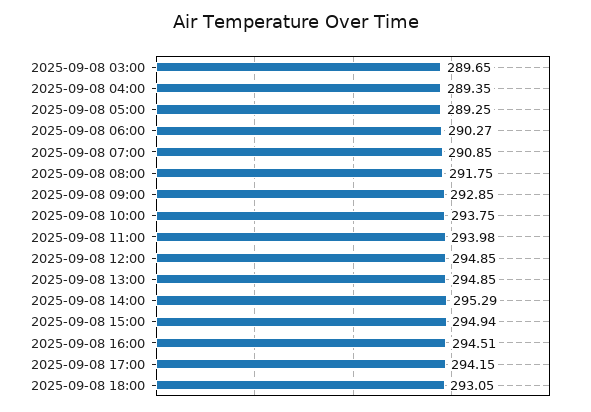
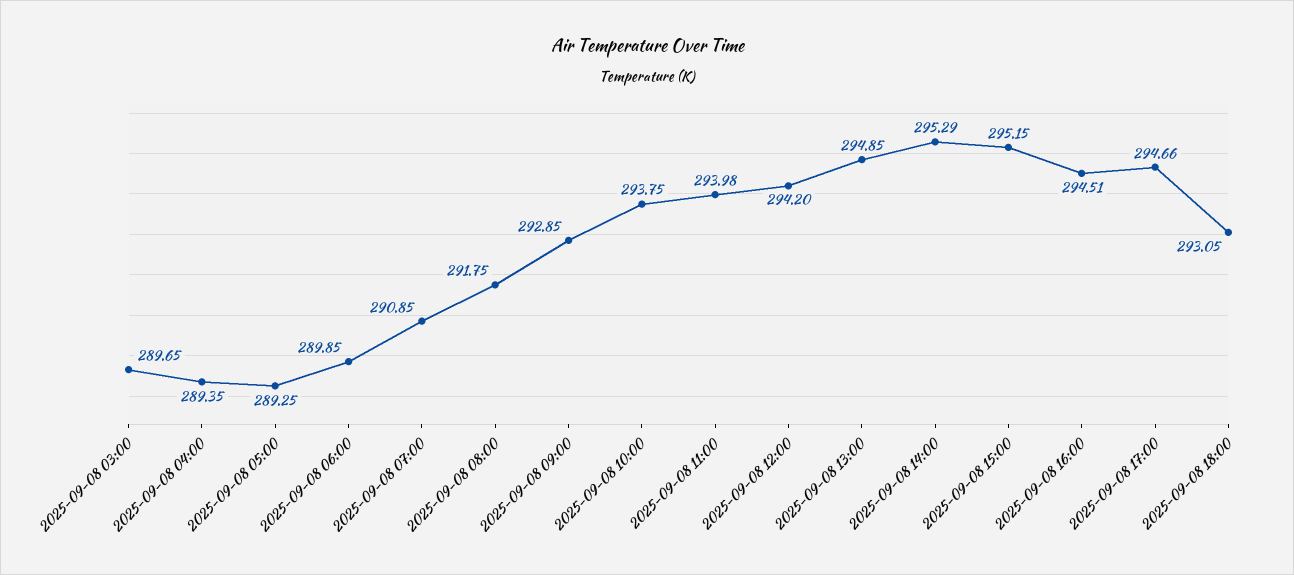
2025-09-08 06:00: 290.27 -> 289.85
2025-09-08 12:00: 294.85 -> 294.2
2025-09-08 15:00: 294.94 -> 295.15
2025-09-08 17:00: 294.15 -> 294.66

